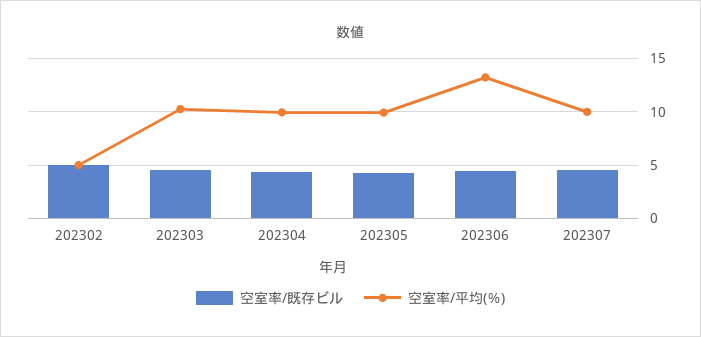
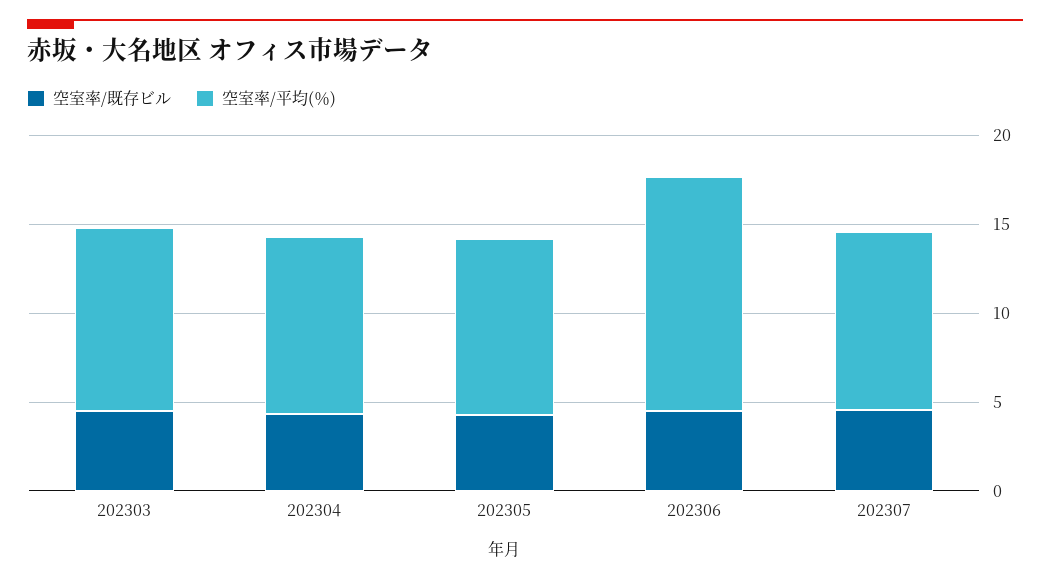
空室率/既存ビル, 202302: 5 -> none
空室率/平均(％), 202302: 5 -> none

